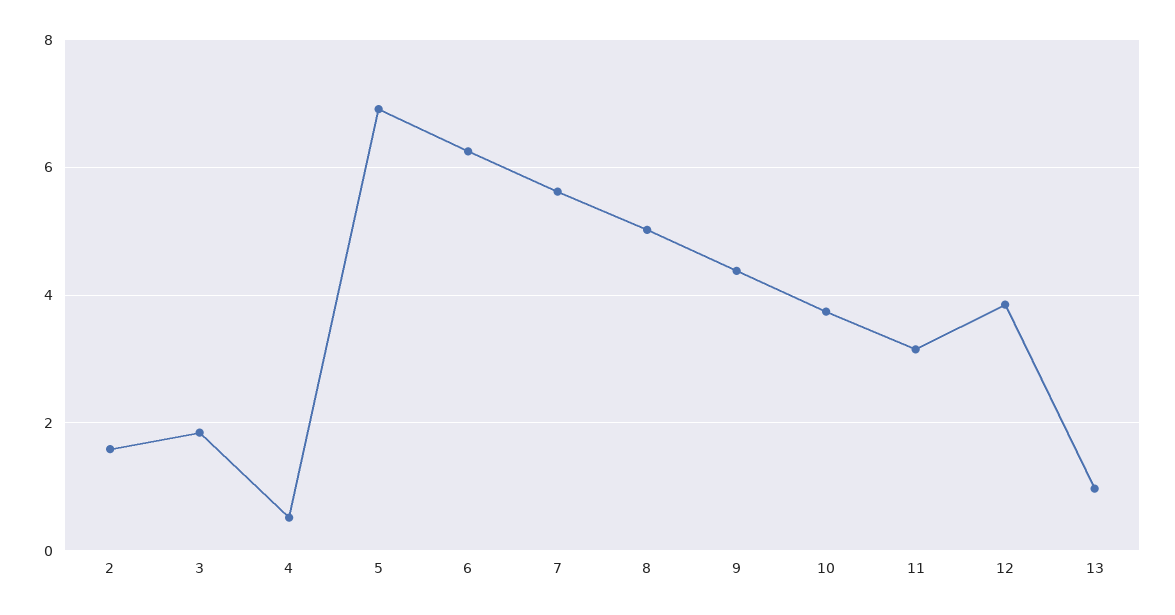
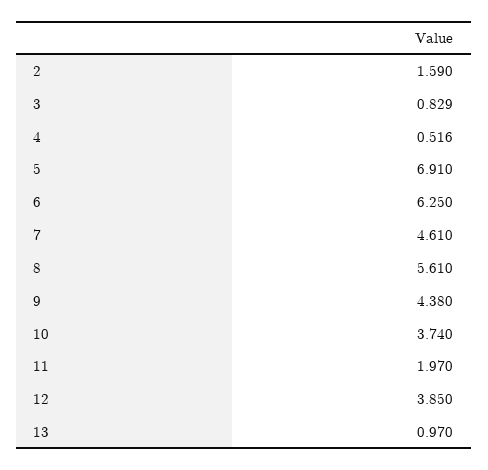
3: 1.8 -> 0.829
7: 5.6 -> 4.61
8: 5 -> 5.61
11: 3.2 -> 1.97

